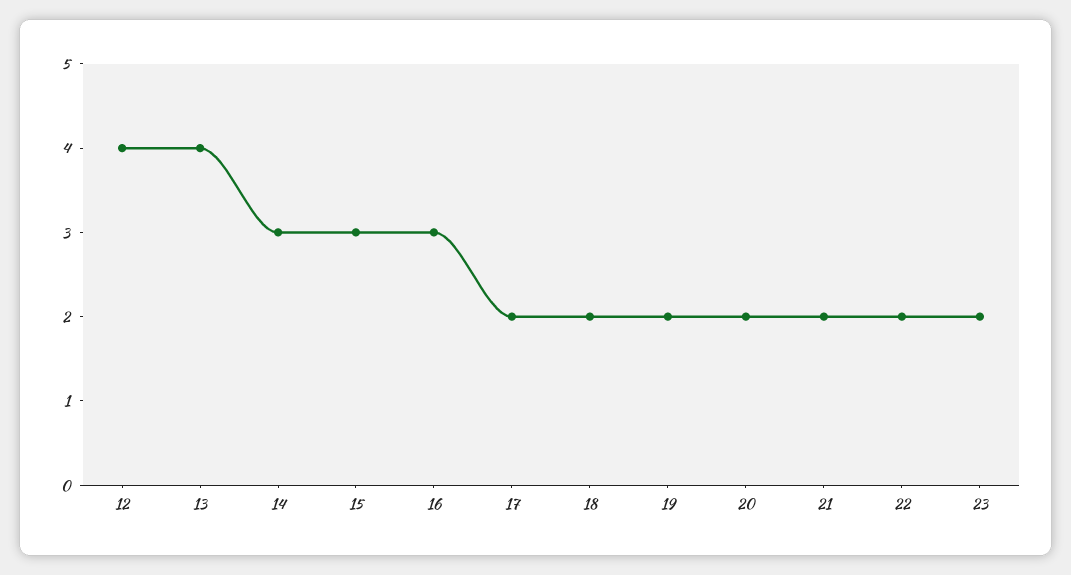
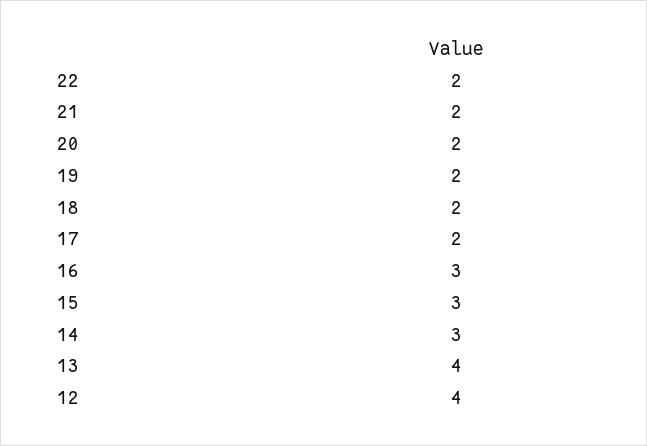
23: 2 -> none

